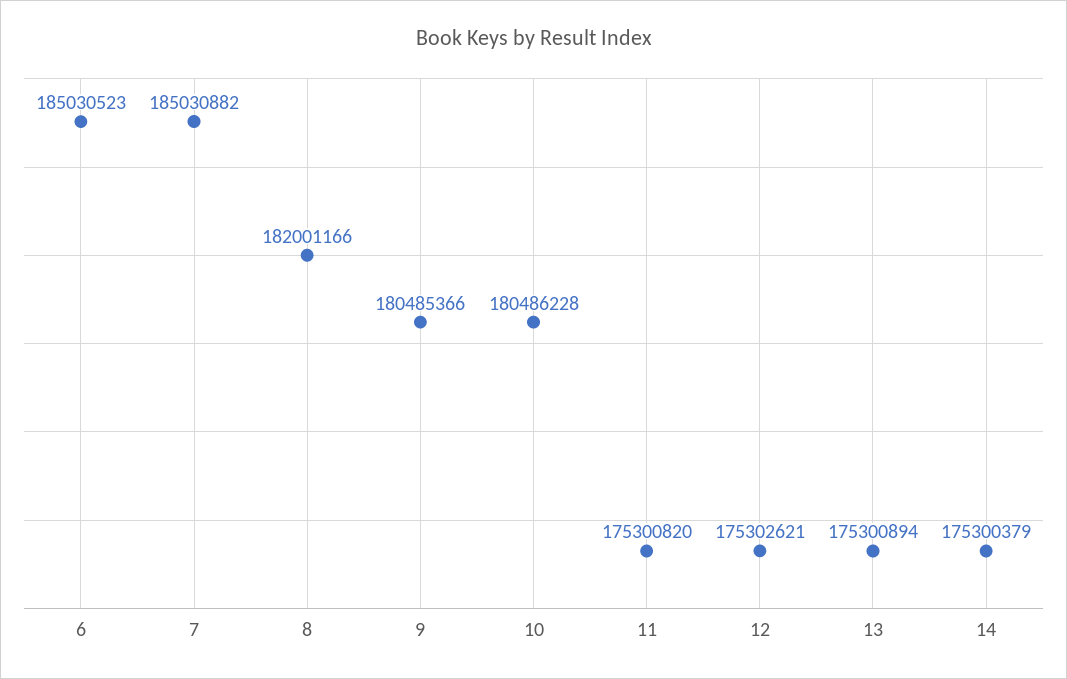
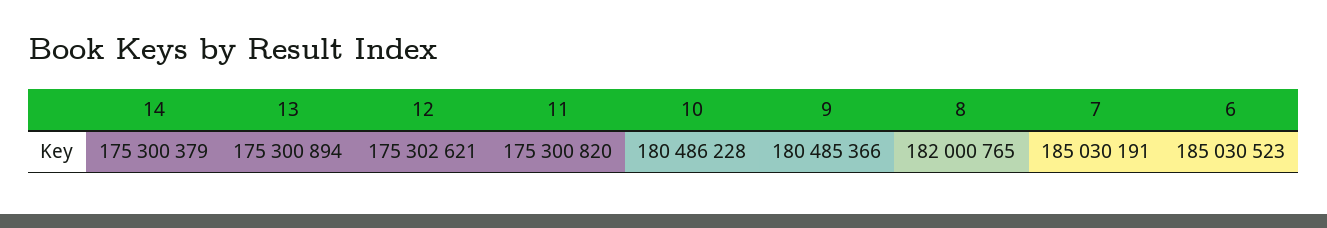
7: 185030882 -> 185030191
8: 182001166 -> 182000765

